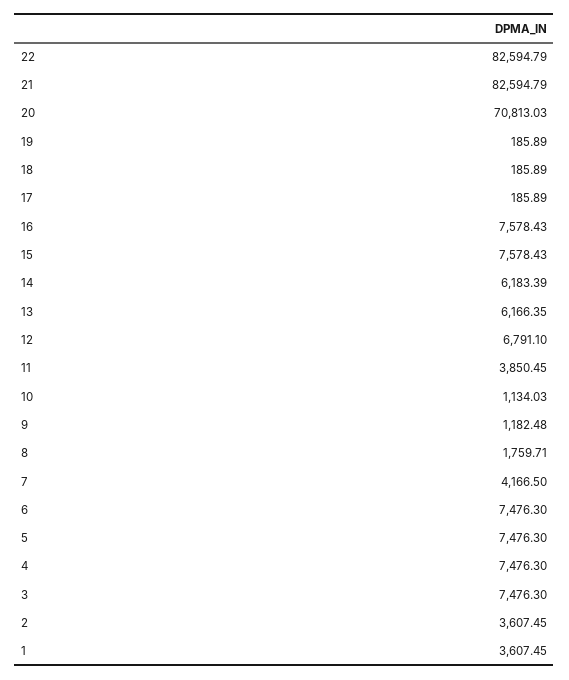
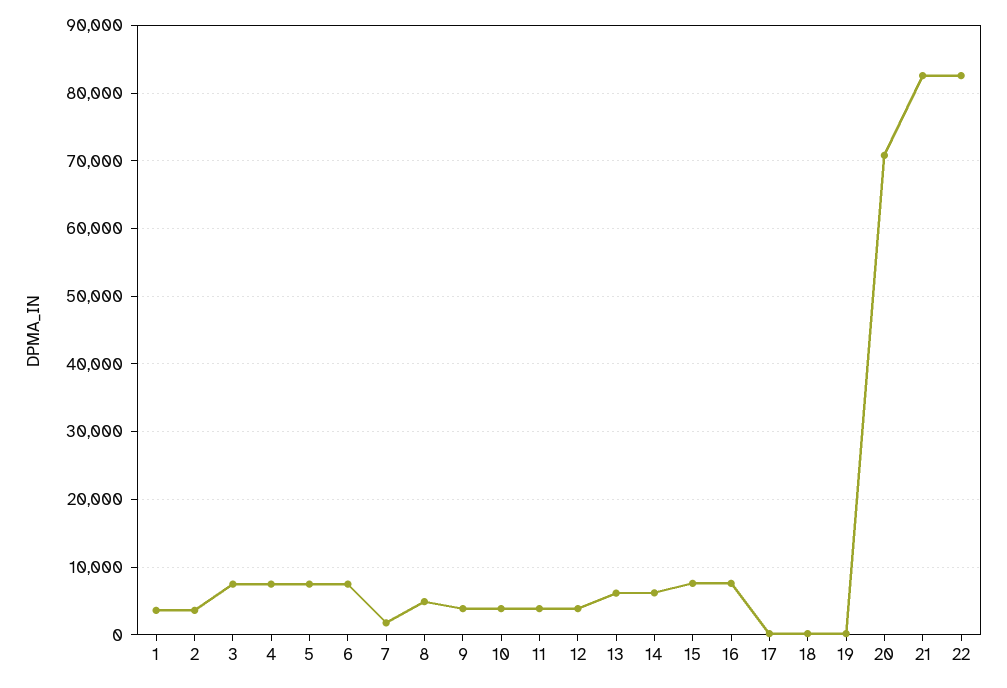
12: 6791.1 -> 4000
10: 1134.03 -> 4000
9: 1182.48 -> 4000
8: 1759.71 -> 5000
7: 4166.5 -> 2000

